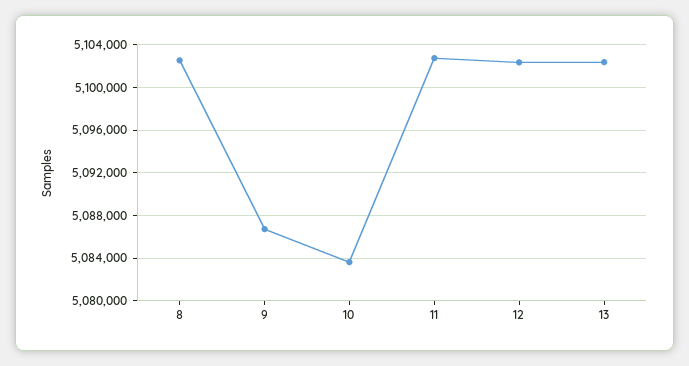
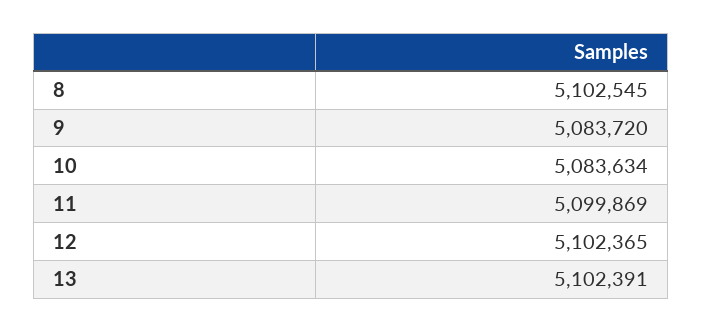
9: 5087000 -> 5083720
11: 5103000 -> 5099869

